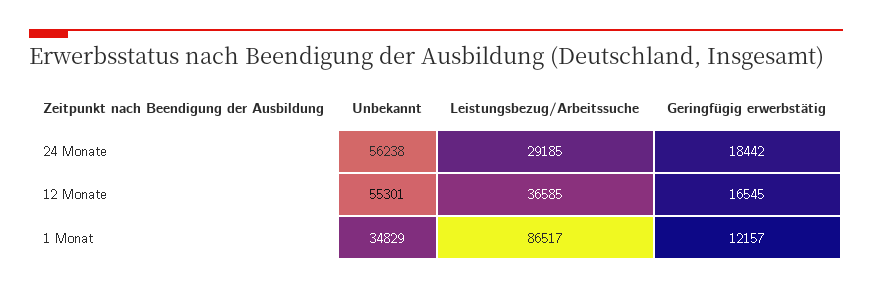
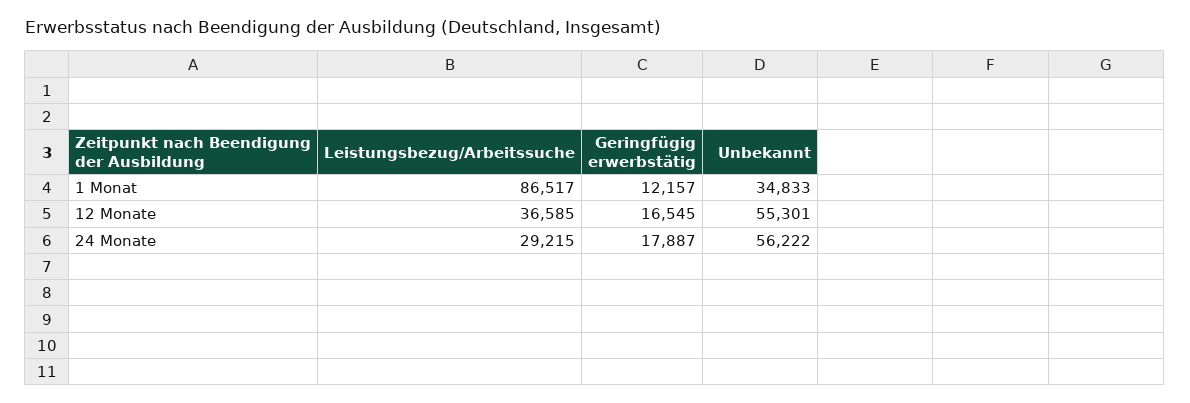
Unbekannt, 24 Monate: 56238 -> 56222
Leistungsbezug/Arbeitssuche, 24 Monate: 29185 -> 29215
Geringfügig erwerbstätig, 24 Monate: 18442 -> 17887
Unbekannt, 1 Monat: 34829 -> 34833

